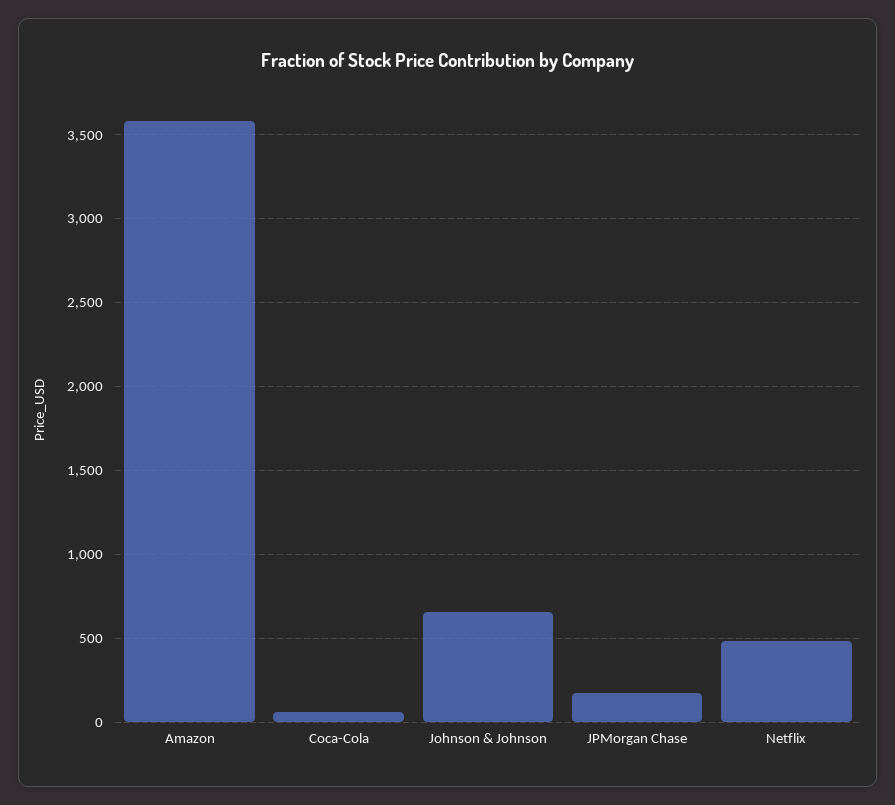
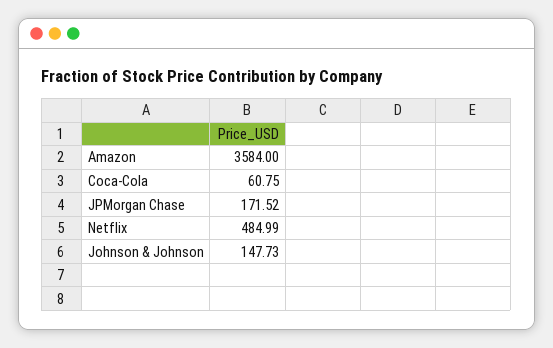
Johnson & Johnson: 650 -> 147.73

